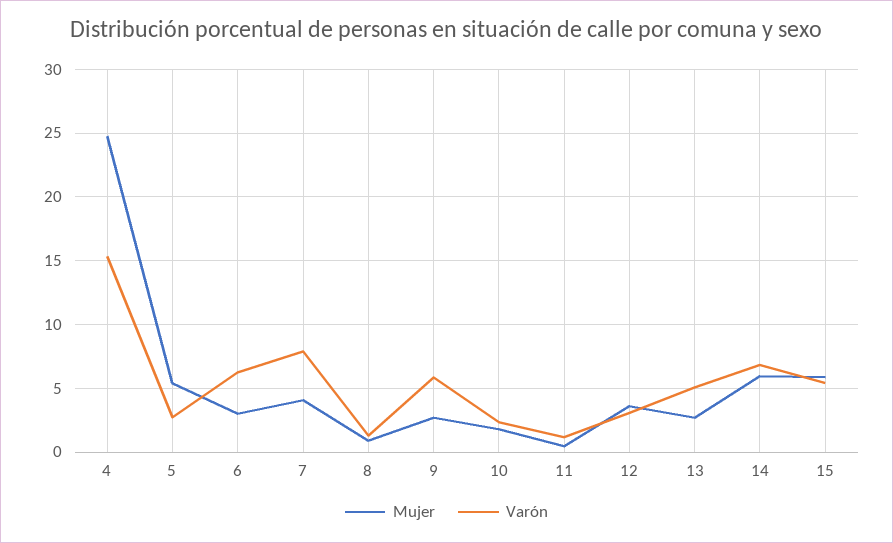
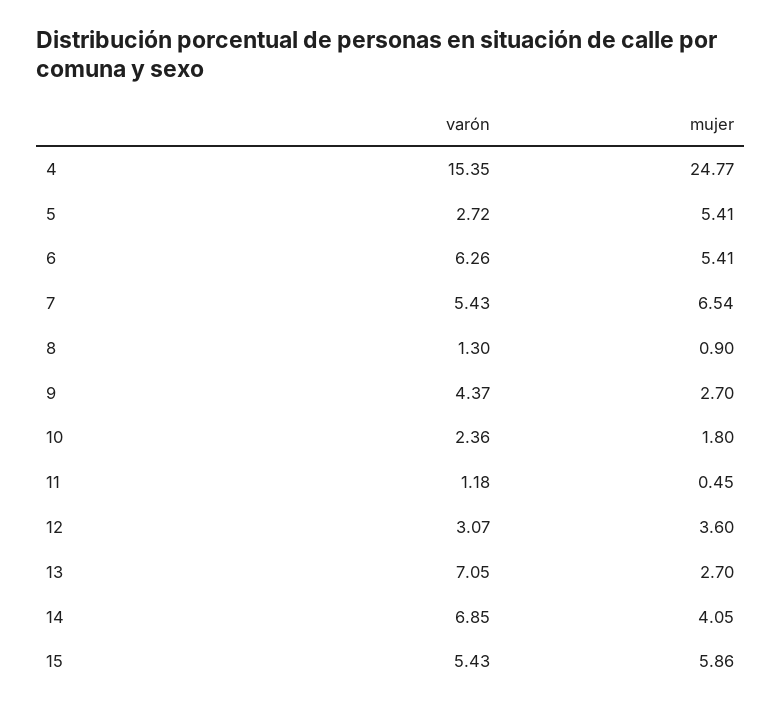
Mujer, 6: 3 -> 5.41
Mujer, 7: 4 -> 6.54
Varón, 7: 8 -> 5.43
Varón, 9: 6 -> 4.37
Varón, 13: 5 -> 7.05
Mujer, 14: 6 -> 4.05

